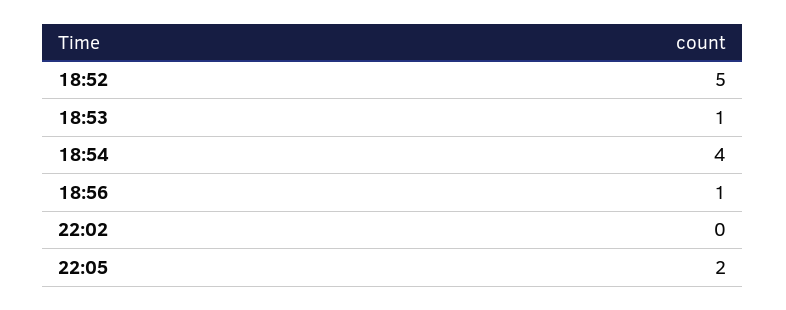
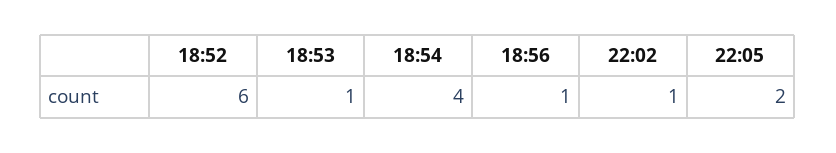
18:52: 5 -> 6
22:02: 0 -> 1

